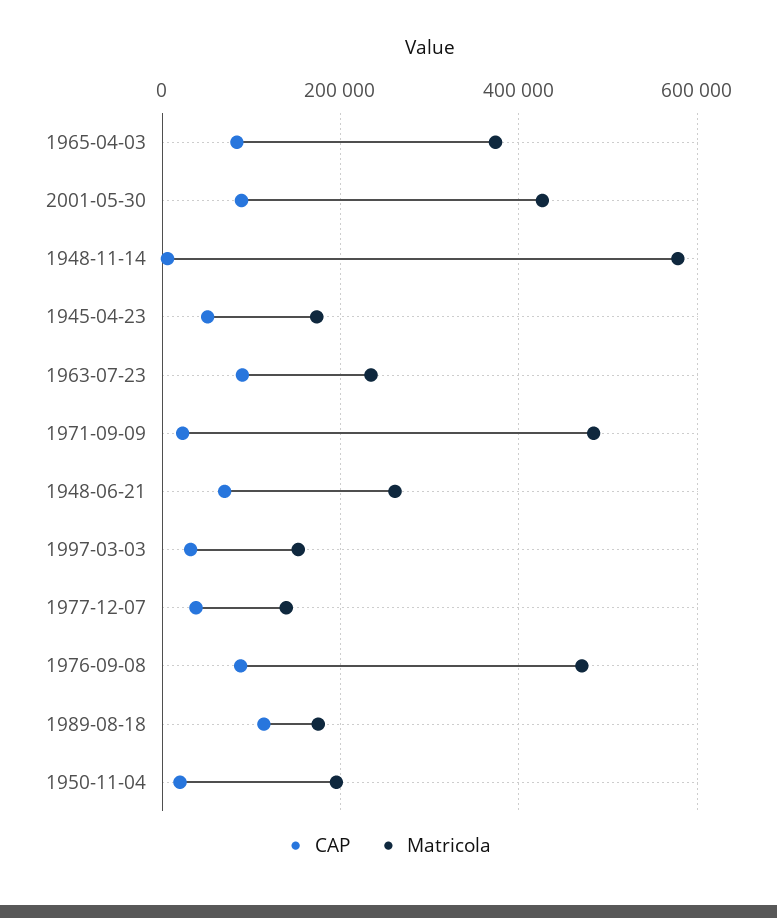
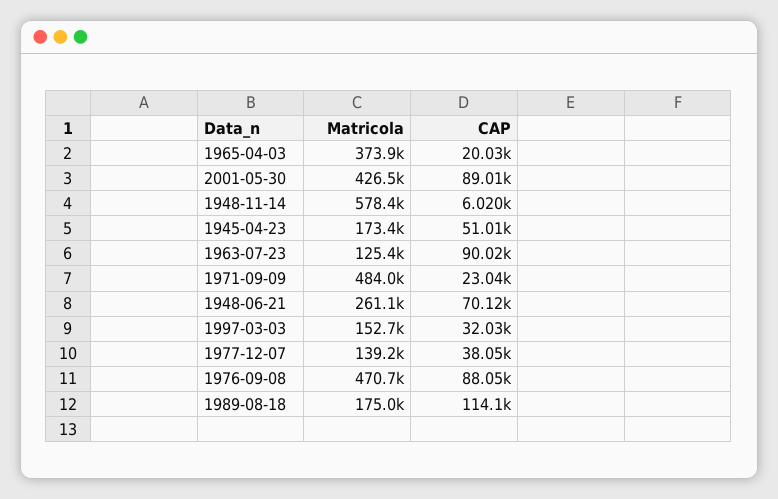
CAP, 1965-04-03: 80000 -> 20030
Matricola, 1963-07-23: 240000 -> 125400
CAP, 1950-11-04: 20000 -> none
Matricola, 1950-11-04: 200000 -> none

